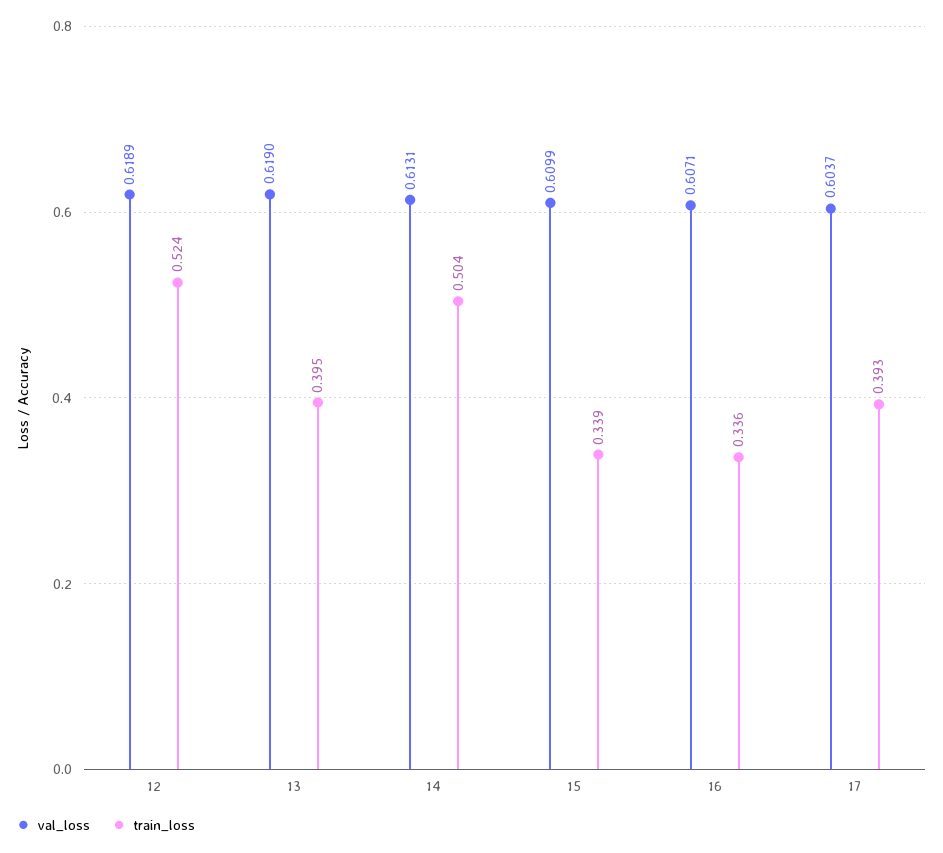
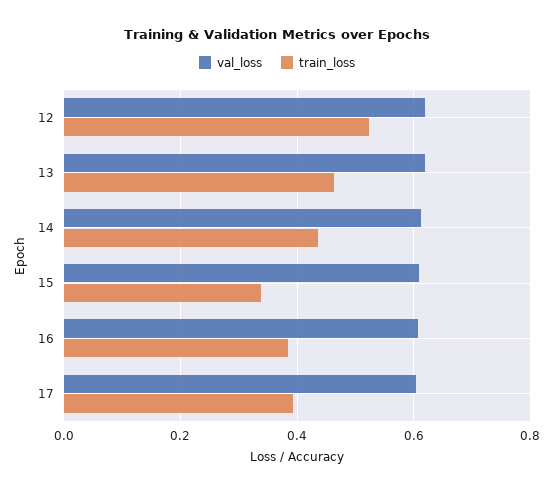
train_loss, 13: 0.395 -> 0.46
train_loss, 14: 0.504 -> 0.44
train_loss, 16: 0.336 -> 0.38

